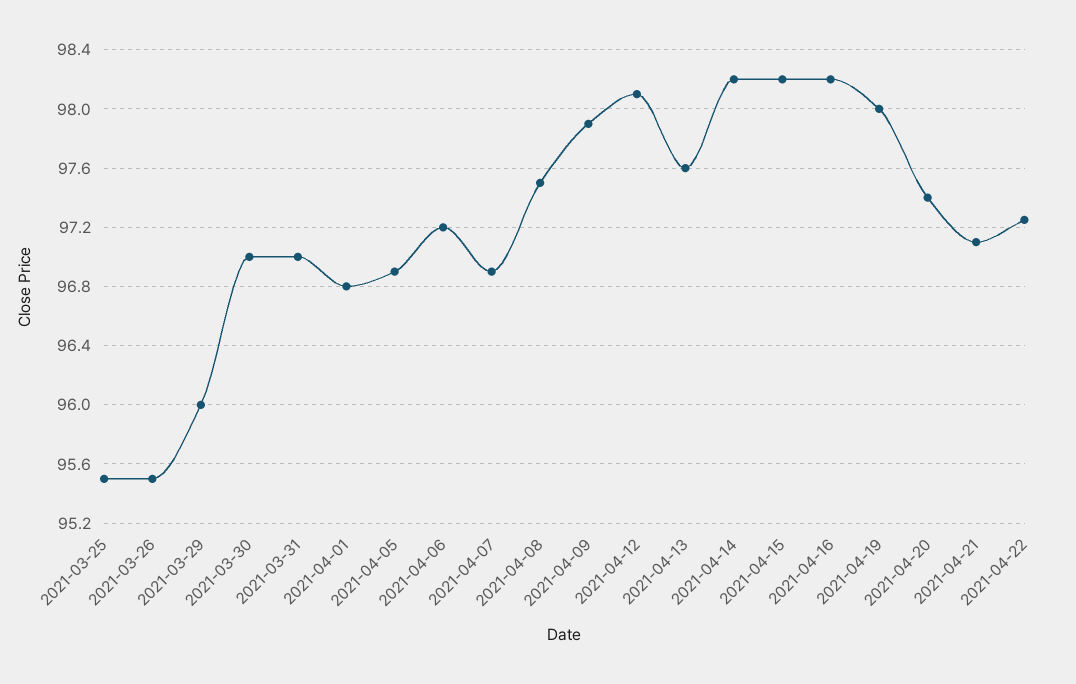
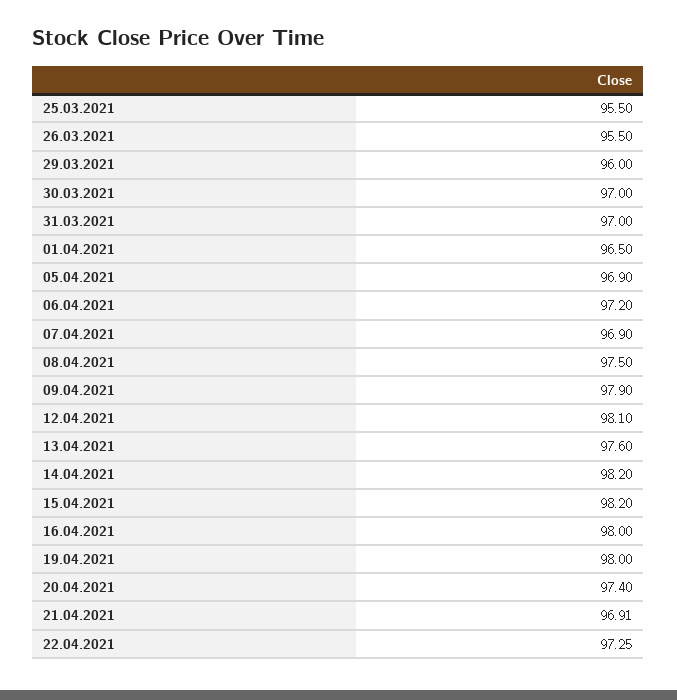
2021-04-01: 96.8 -> 96.5
2021-04-16: 98.2 -> 98
2021-04-21: 97.1 -> 96.91

